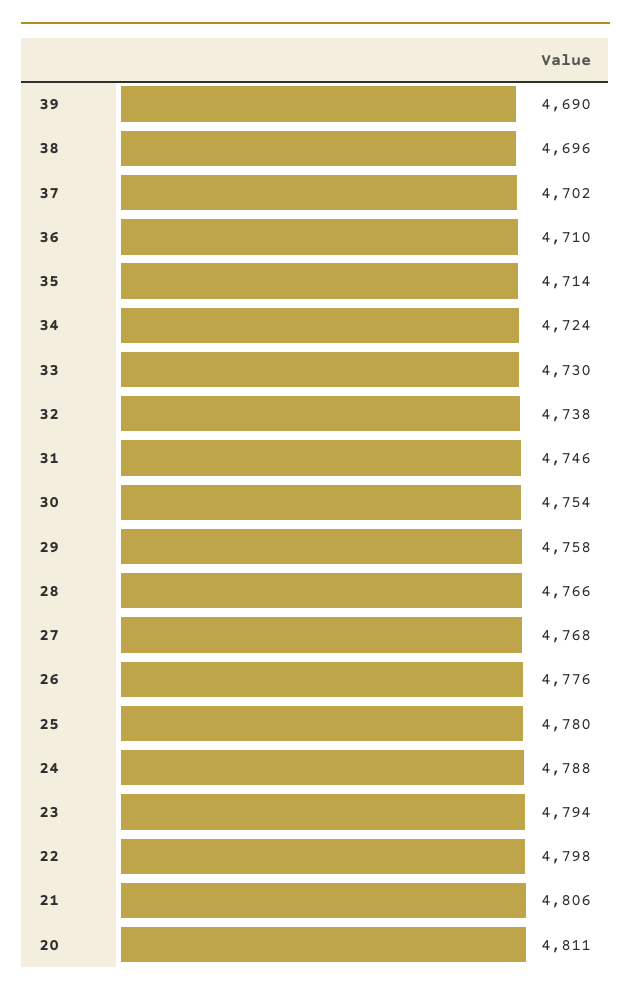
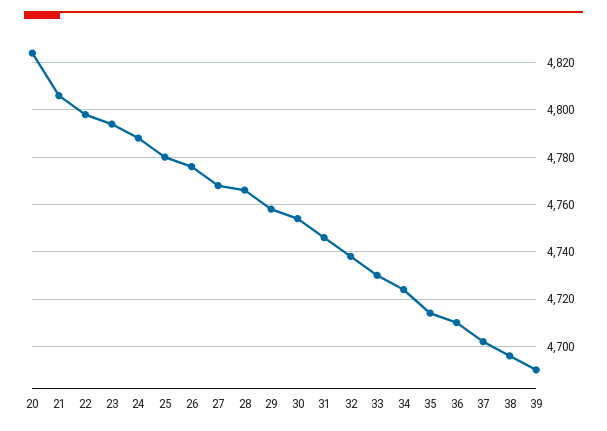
20: 4811 -> 4825

